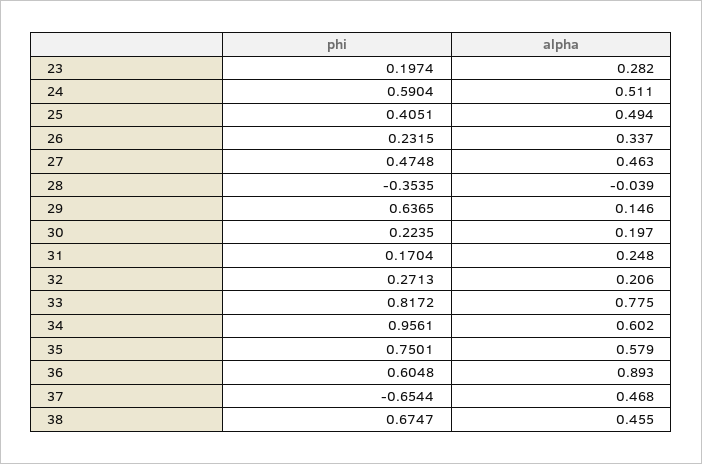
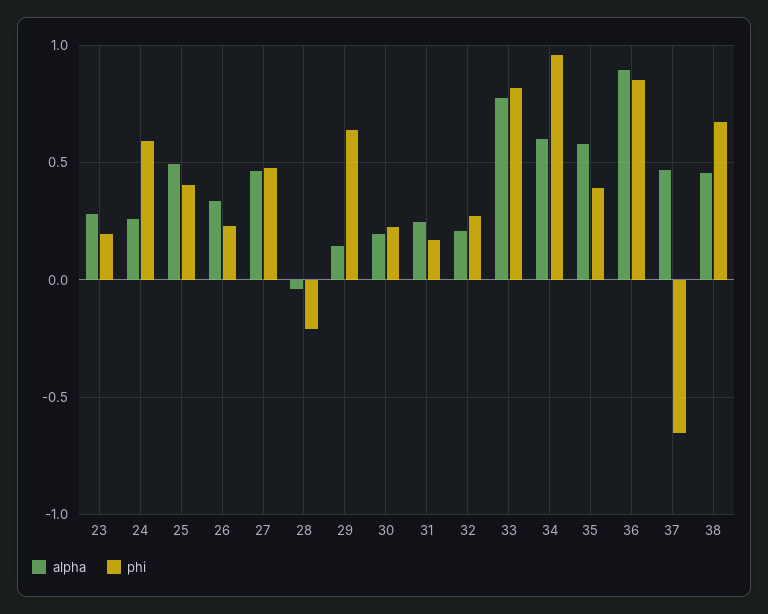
alpha, 24: 0.511 -> 0.25
phi, 28: -0.3535 -> -0.2
phi, 35: 0.7501 -> 0.4
phi, 36: 0.6048 -> 0.85

